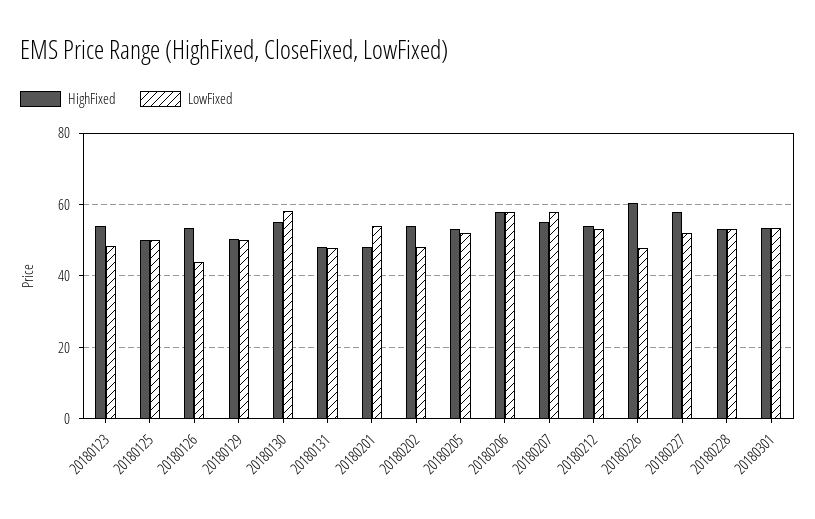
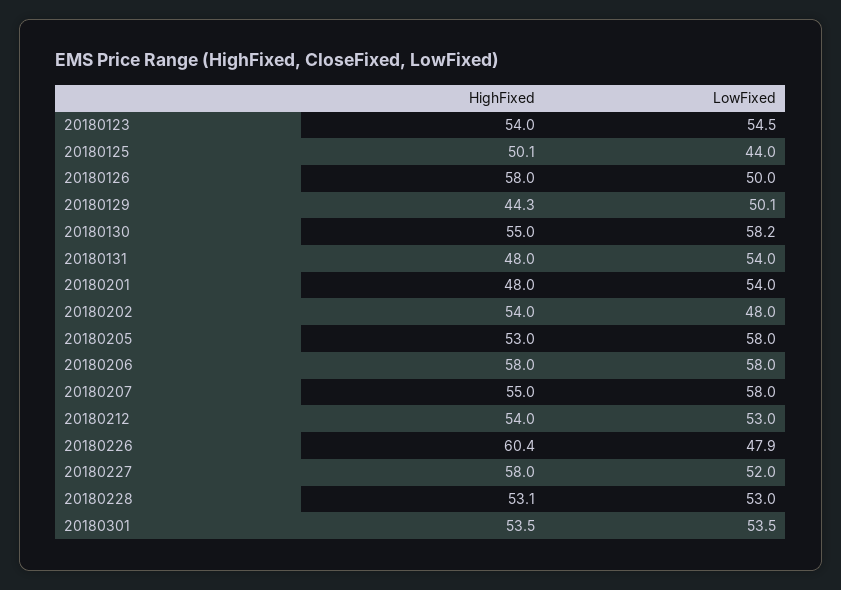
LowFixed, 20180123: 48 -> 54.5
LowFixed, 20180125: 50 -> 44
HighFixed, 20180126: 54 -> 58
LowFixed, 20180126: 44 -> 50
HighFixed, 20180129: 50 -> 44.3
LowFixed, 20180131: 48 -> 54
LowFixed, 20180205: 52 -> 58

